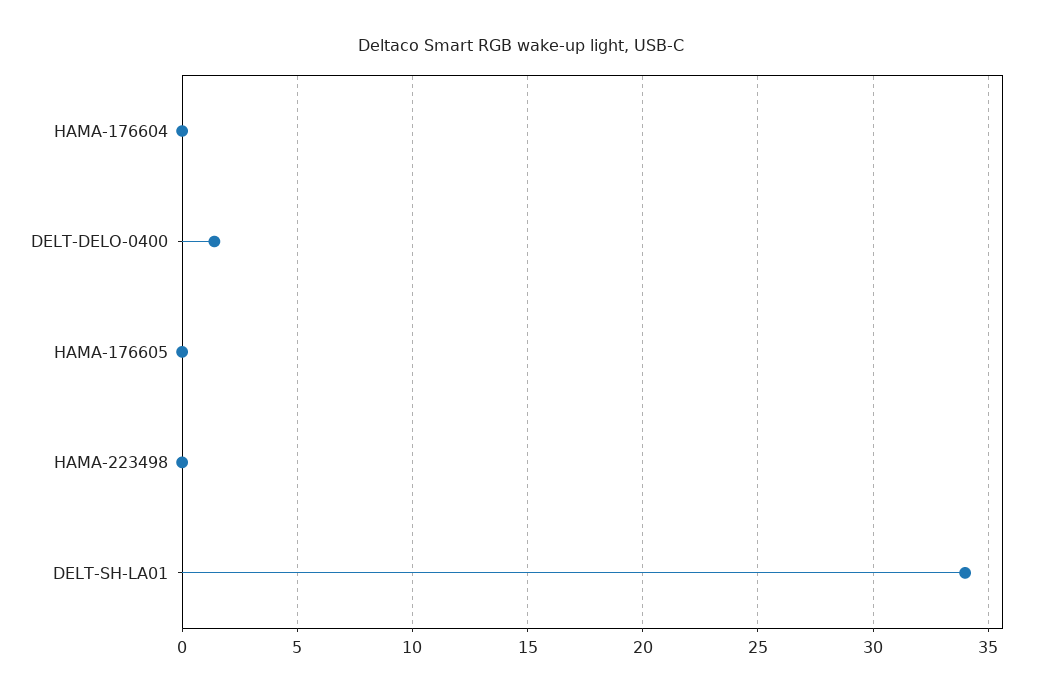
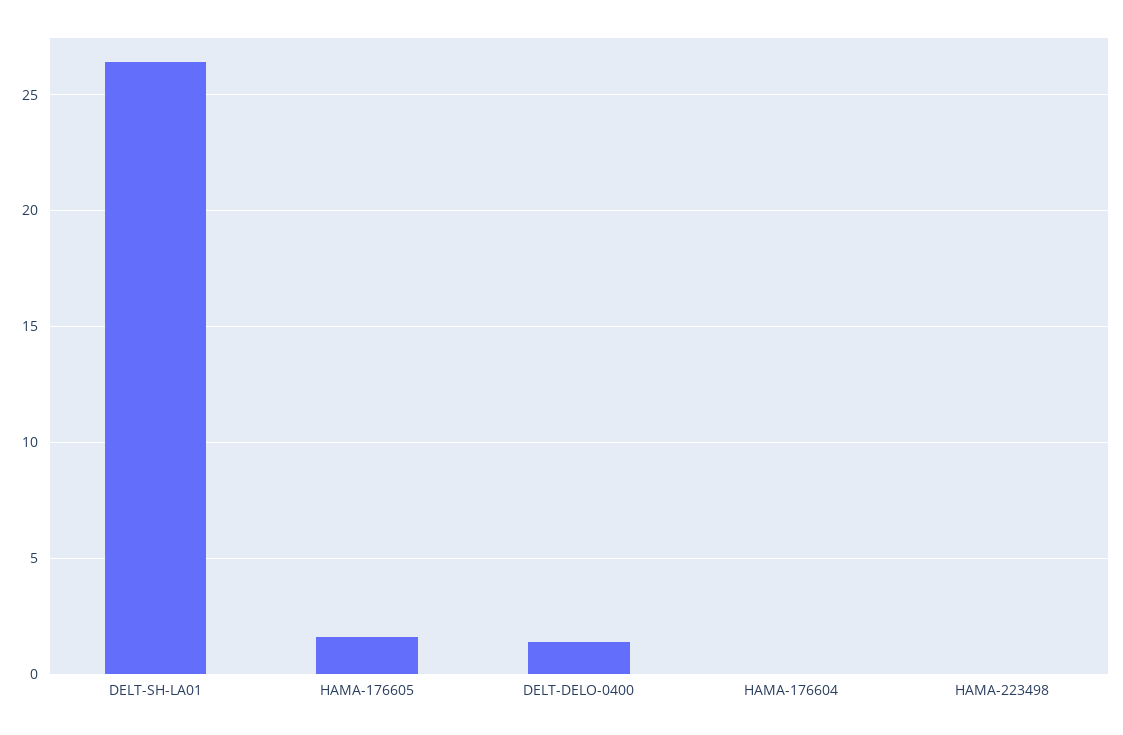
HAMA-176605: 0 -> 1.5
DELT-SH-LA01: 34 -> 26.5

